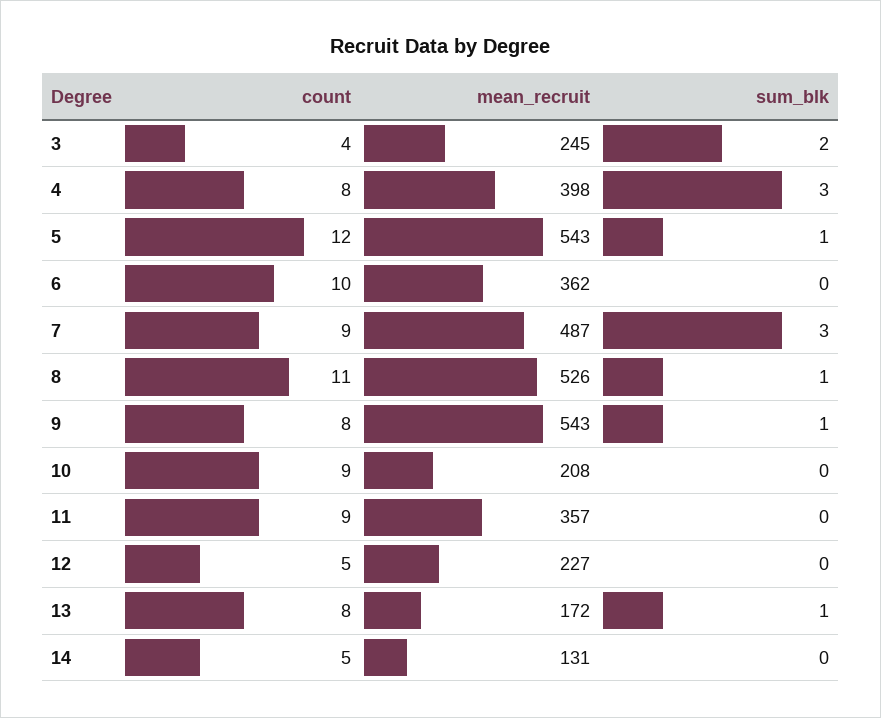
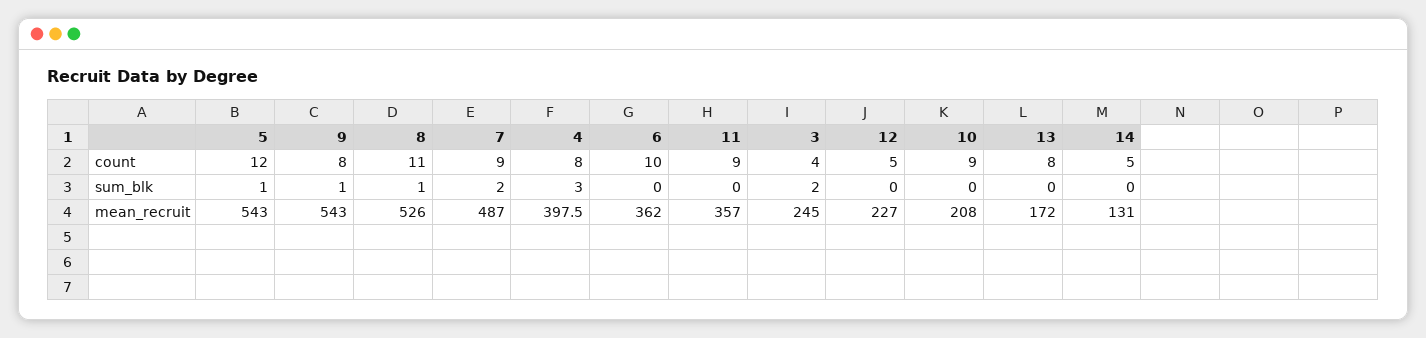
sum_blk, 7: 3 -> 2
sum_blk, 13: 1 -> 0

